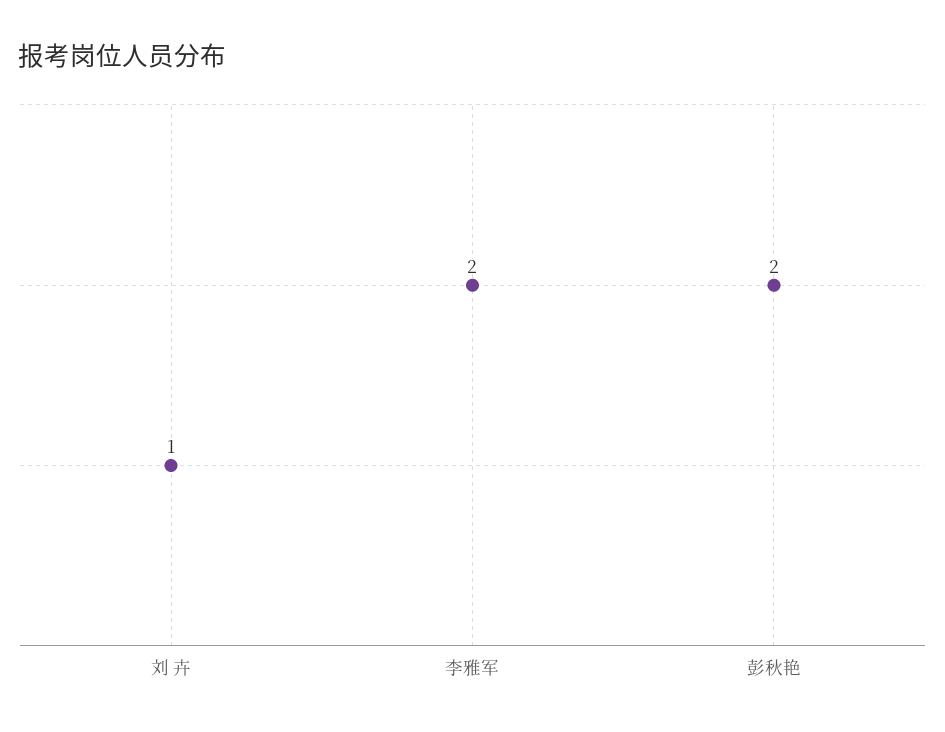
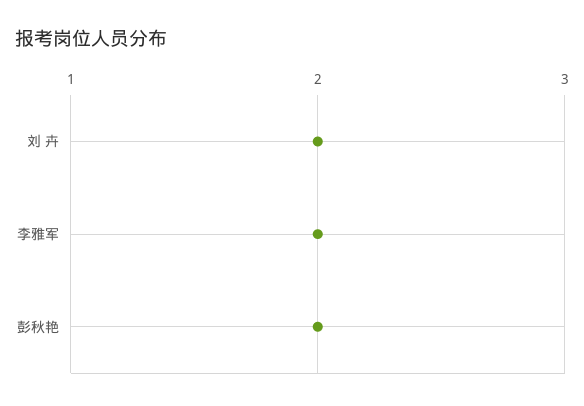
刘 卉: 1 -> 2

